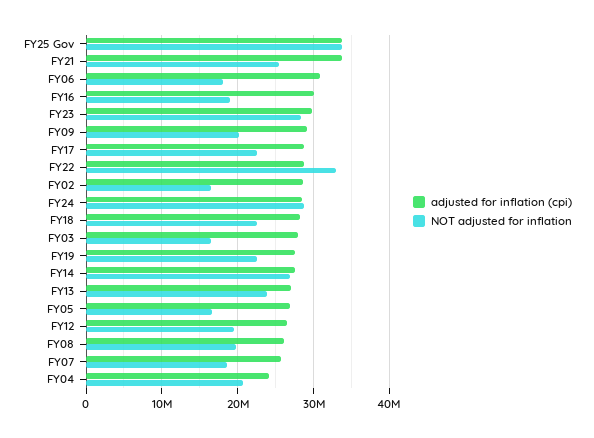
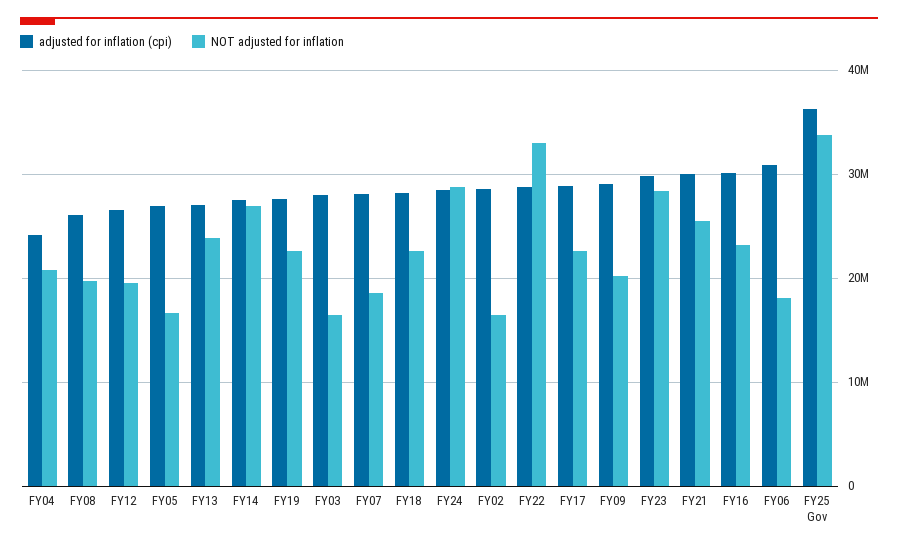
adjusted for inflation (cpi), FY25 Gov: 34000000 -> 36000000
adjusted for inflation (cpi), FY21: 34000000 -> 30000000
NOT adjusted for inflation, FY16: 19000000 -> 23000000
adjusted for inflation (cpi), FY07: 26000000 -> 28000000

